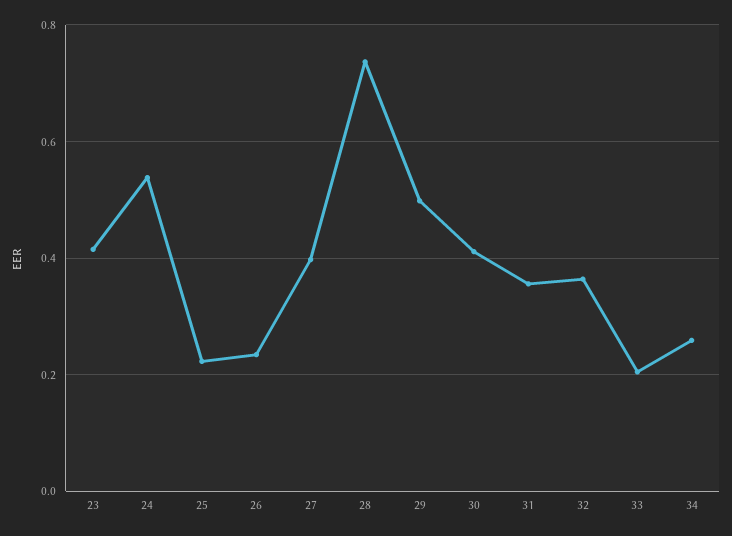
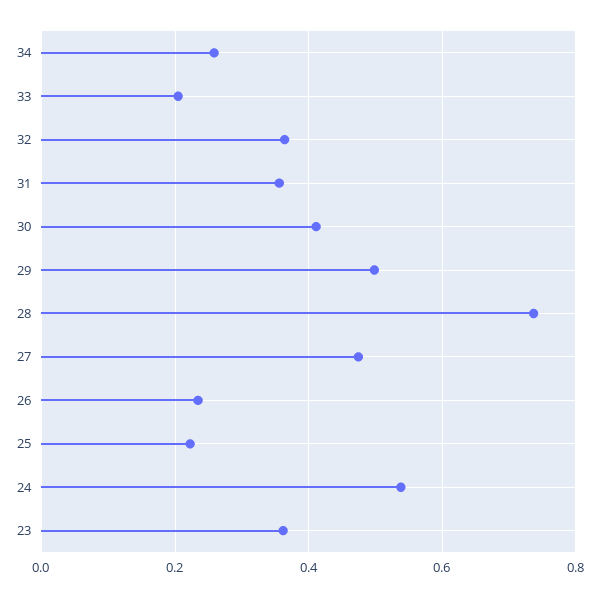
23: 0.42 -> 0.36
27: 0.4 -> 0.48

